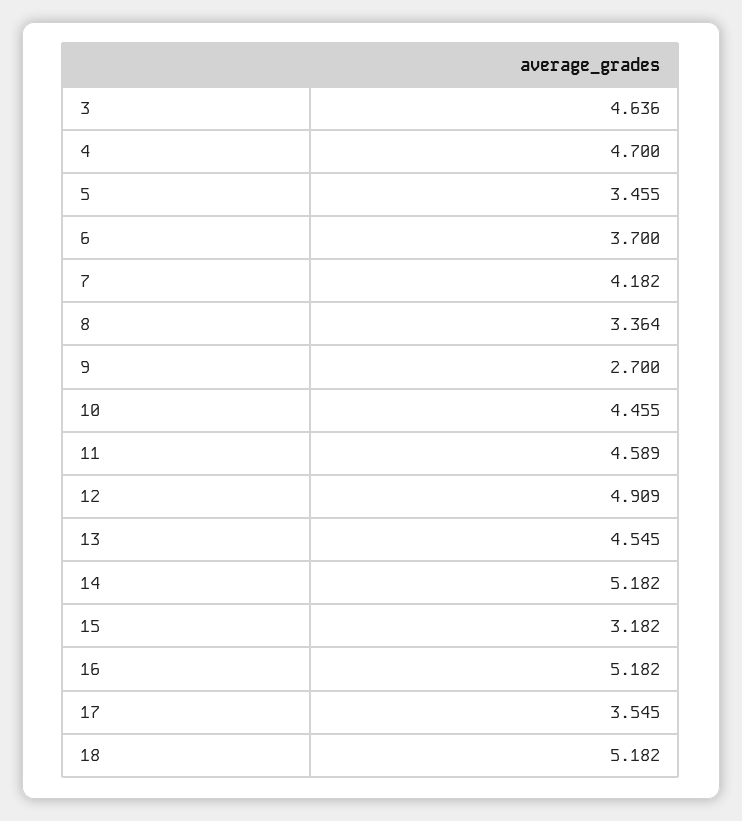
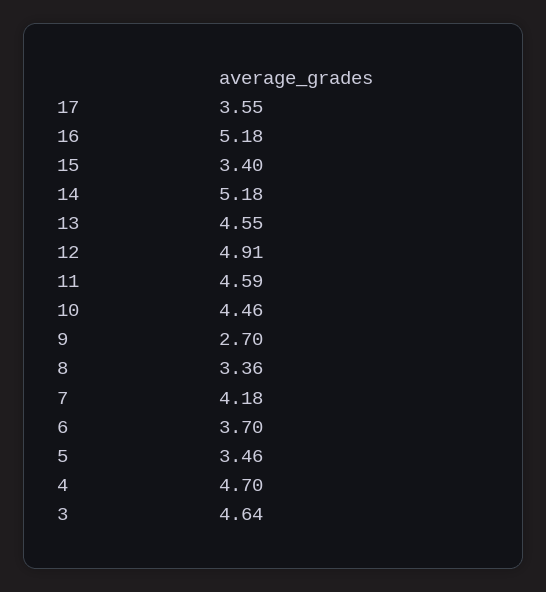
15: 3.182 -> 3.4
18: 5.182 -> none

